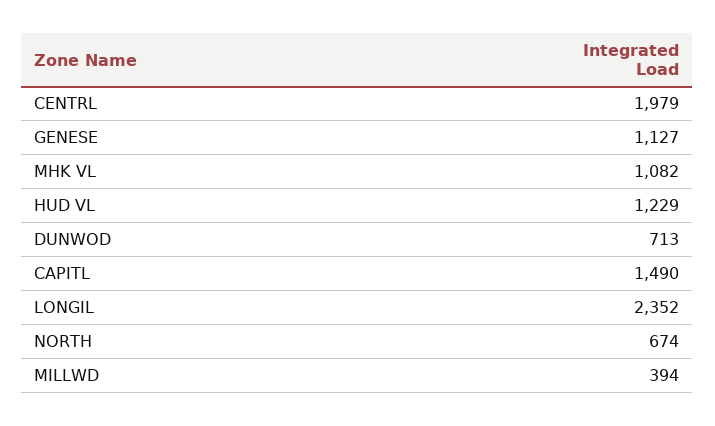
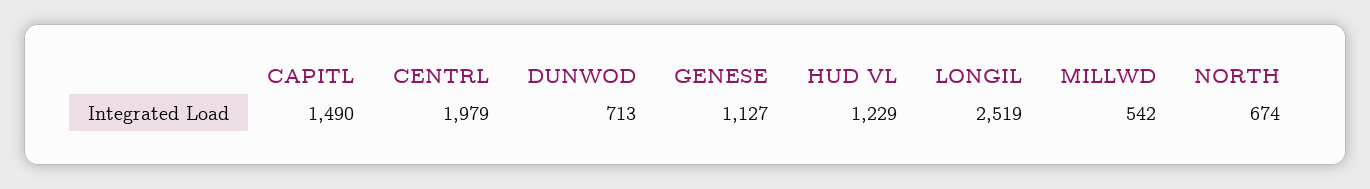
MHK VL: 1082 -> none
LONGIL: 2352 -> 2519
MILLWD: 394 -> 542

